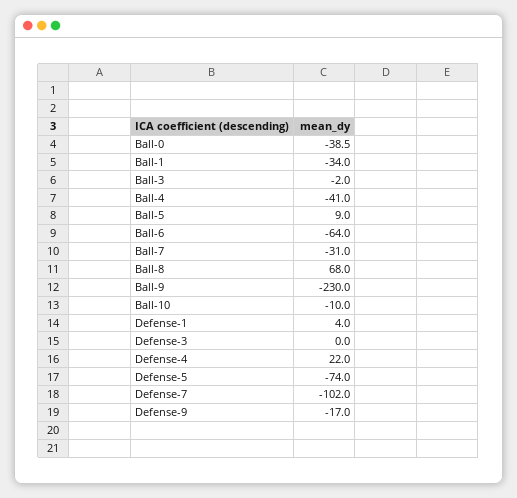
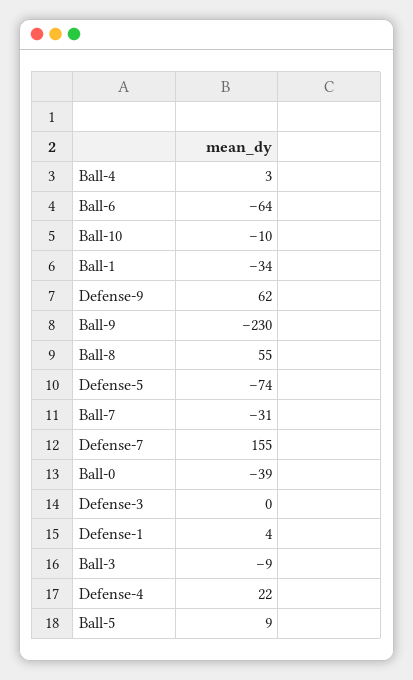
Ball-3: -2 -> -9
Ball-4: -41 -> 3
Ball-8: 68 -> 55
Defense-7: -102 -> 155
Defense-9: -17 -> 62

